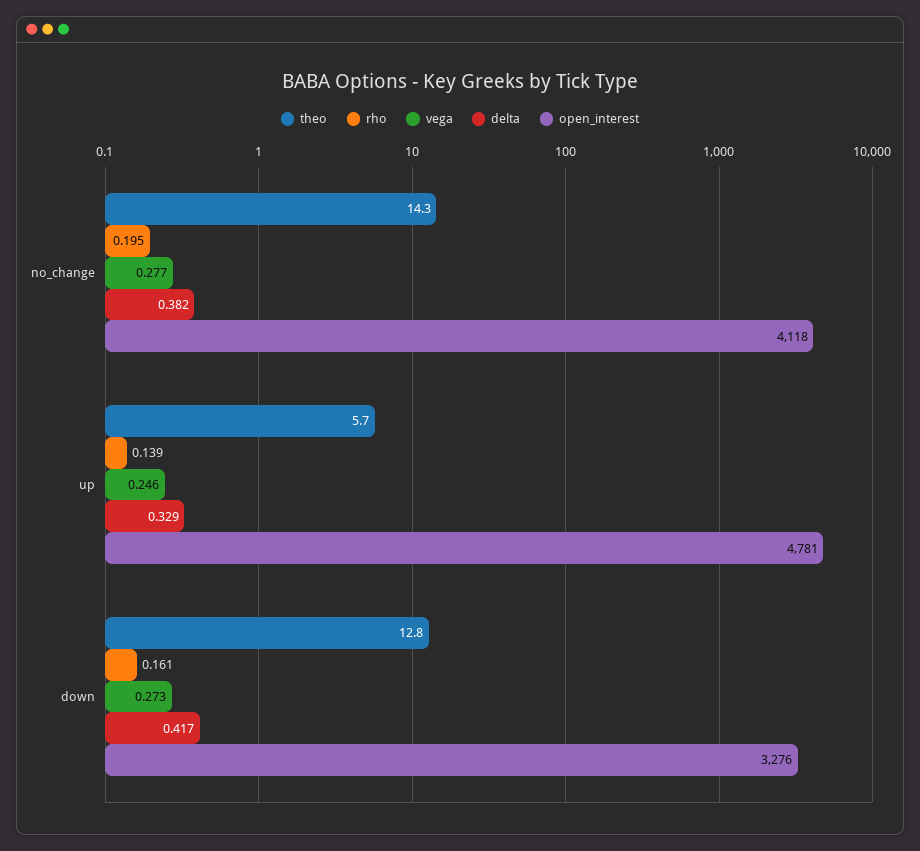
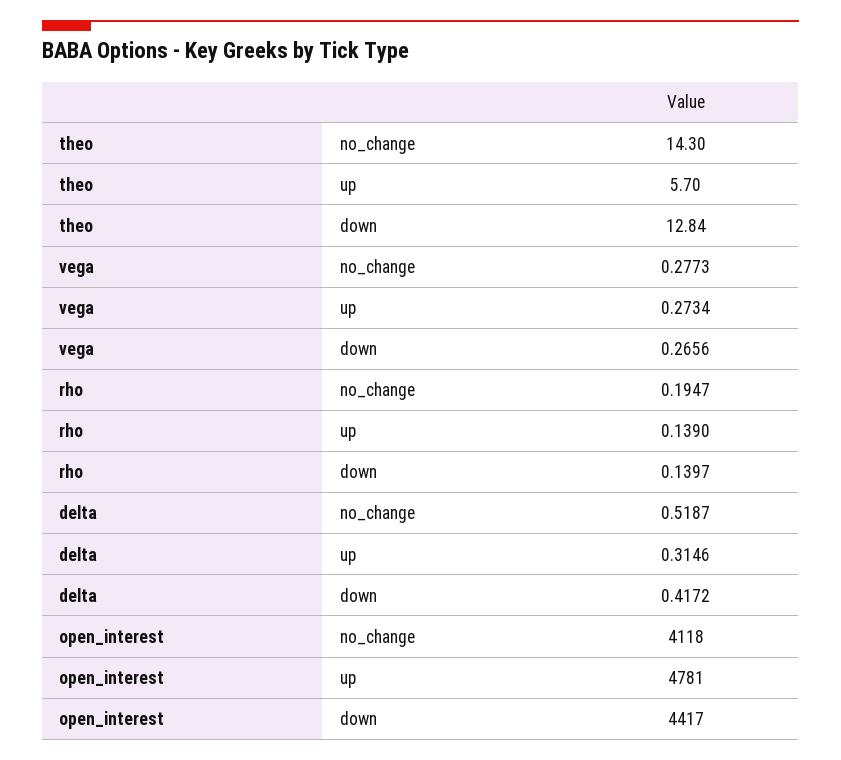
delta, no_change: 0.382 -> 0.5187
vega, up: 0.246 -> 0.2734
delta, up: 0.329 -> 0.3146
rho, down: 0.161 -> 0.1397
vega, down: 0.273 -> 0.2656
open_interest, down: 3276 -> 4417

